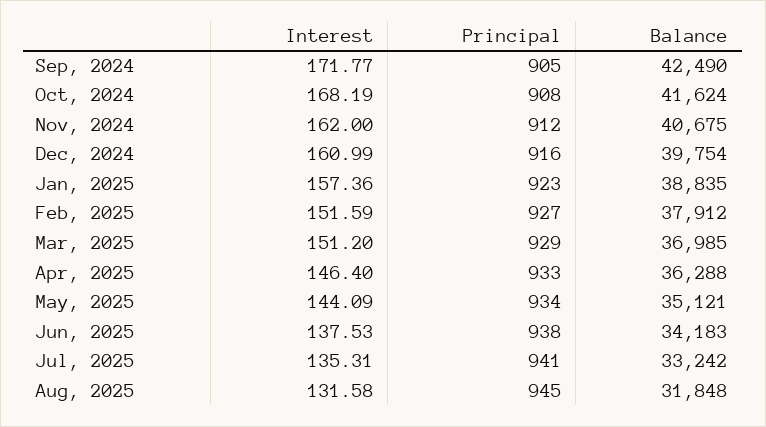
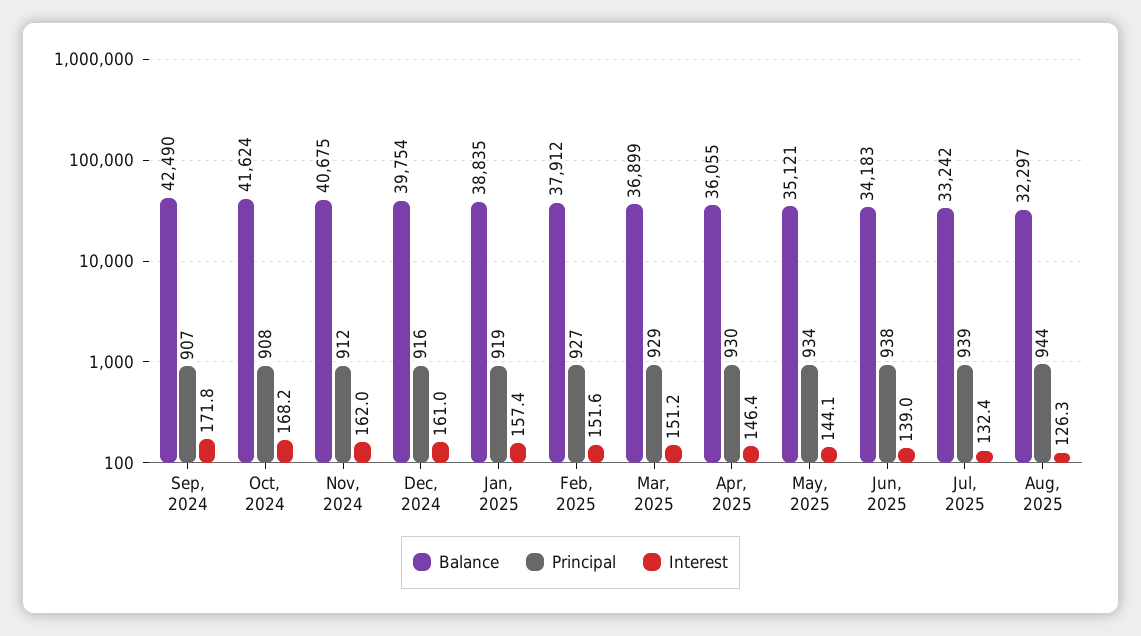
Principal, Sep, 2024: 905 -> 907
Principal, Jan, 2025: 923 -> 919
Balance, Mar, 2025: 36985 -> 36899
Principal, Apr, 2025: 933 -> 930
Balance, Apr, 2025: 36288 -> 36055
Interest, Jun, 2025: 137.53 -> 139
Interest, Jul, 2025: 135.31 -> 132.4
Principal, Jul, 2025: 941 -> 939
Interest, Aug, 2025: 131.58 -> 126.3
Principal, Aug, 2025: 945 -> 944
Balance, Aug, 2025: 31848 -> 32297

